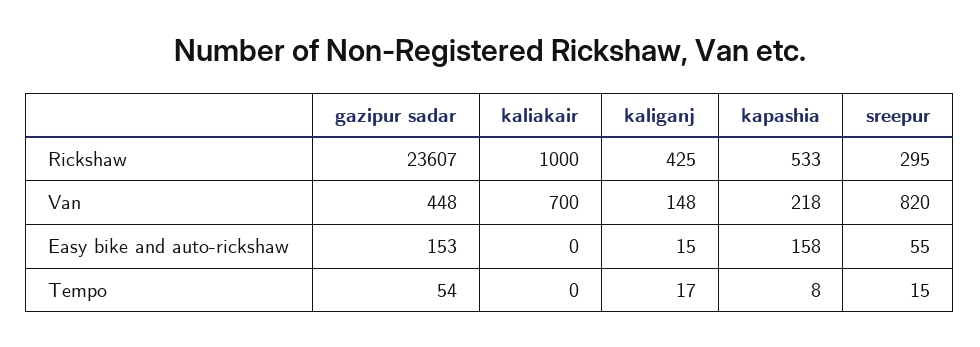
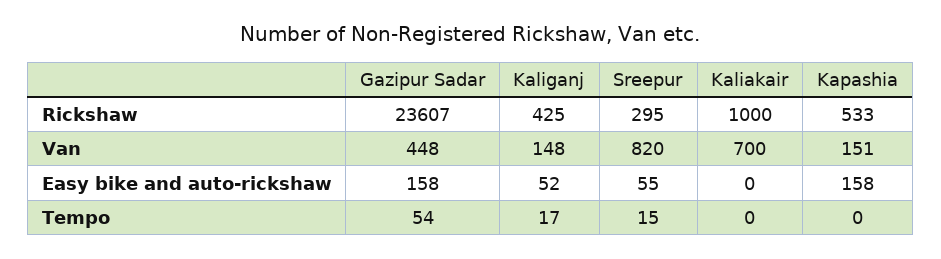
kapashia, Van: 218 -> 151
gazipur sadar, Easy bike and auto-rickshaw: 153 -> 158
kaliganj, Easy bike and auto-rickshaw: 15 -> 52
kapashia, Tempo: 8 -> 0

